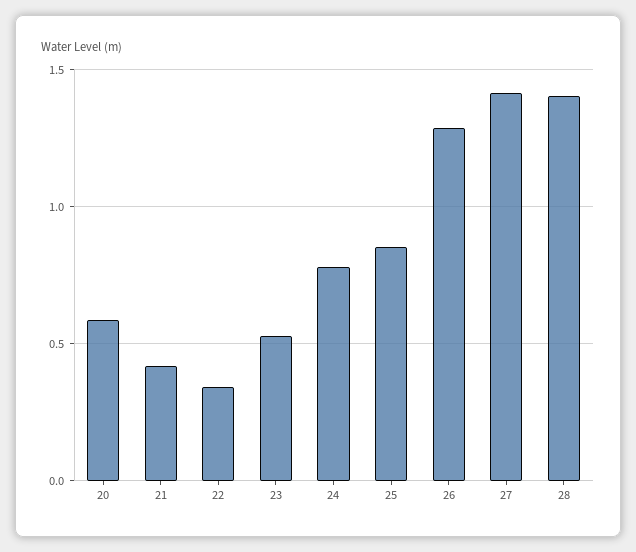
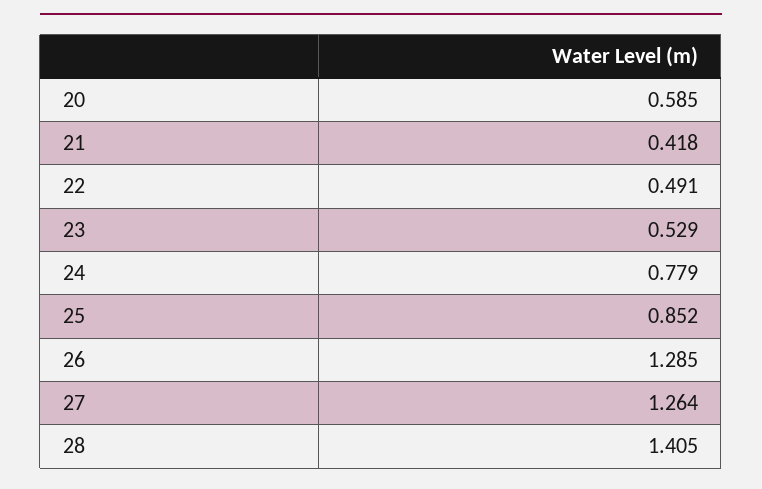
22: 0.35 -> 0.491
27: 1.4 -> 1.264

